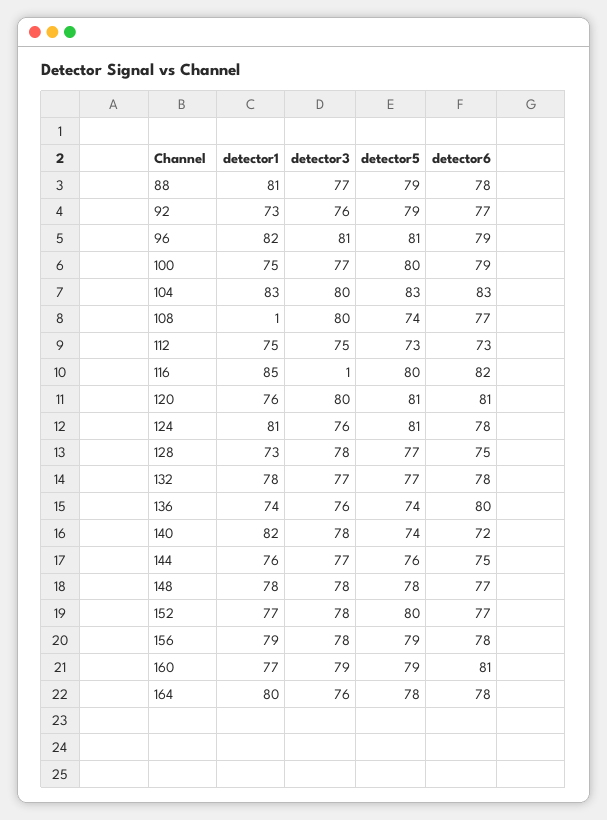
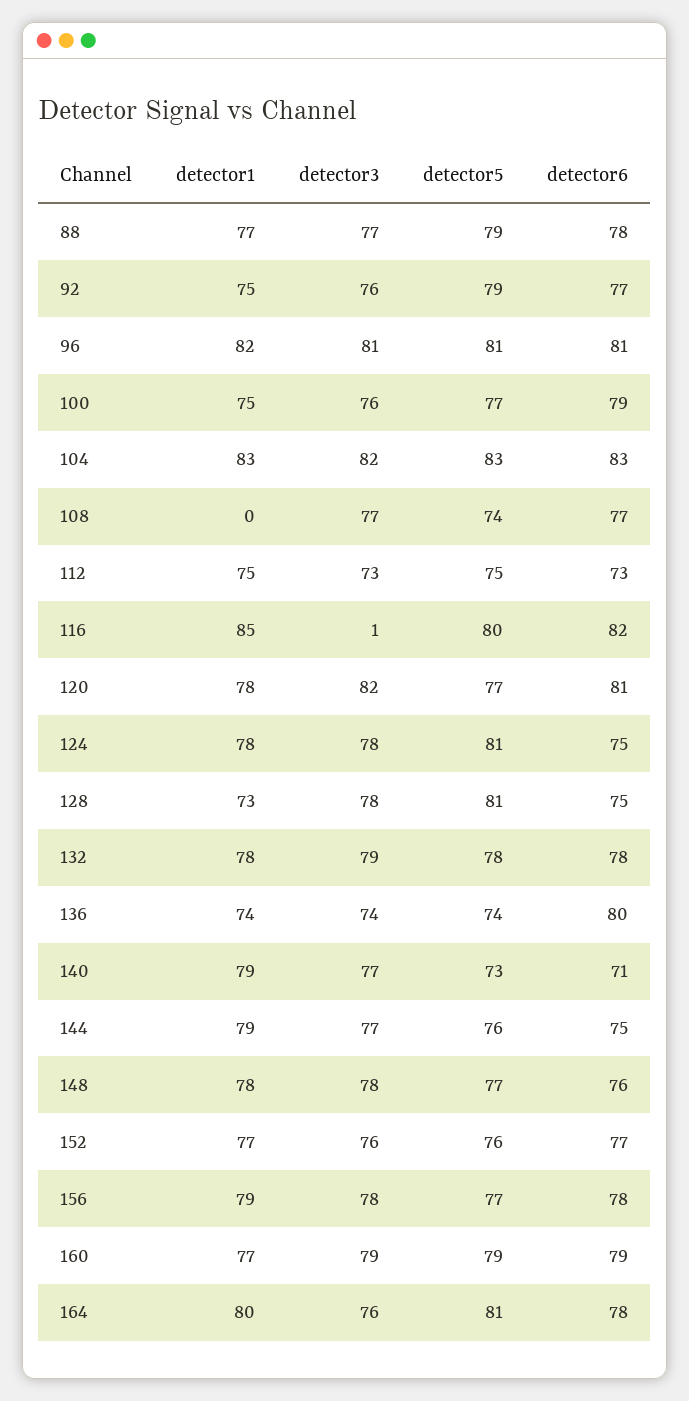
detector1, 88: 81 -> 77
detector1, 92: 73 -> 75
detector6, 96: 79 -> 81
detector3, 100: 77 -> 76
detector5, 100: 80 -> 77
detector3, 104: 80 -> 82
detector1, 108: 1 -> 0
detector3, 108: 80 -> 77
detector3, 112: 75 -> 73
detector5, 112: 73 -> 75
detector1, 120: 76 -> 78
detector3, 120: 80 -> 82
detector5, 120: 81 -> 77
detector1, 124: 81 -> 78
detector3, 124: 76 -> 78
detector6, 124: 78 -> 75
detector5, 128: 77 -> 81
detector3, 132: 77 -> 79
detector5, 132: 77 -> 78
detector3, 136: 76 -> 74
detector1, 140: 82 -> 79
detector3, 140: 78 -> 77
detector5, 140: 74 -> 73
detector6, 140: 72 -> 71
detector1, 144: 76 -> 79
detector5, 148: 78 -> 77
detector6, 148: 77 -> 76
detector3, 152: 78 -> 76
detector5, 152: 80 -> 76
detector5, 156: 79 -> 77
detector6, 160: 81 -> 79
detector5, 164: 78 -> 81

